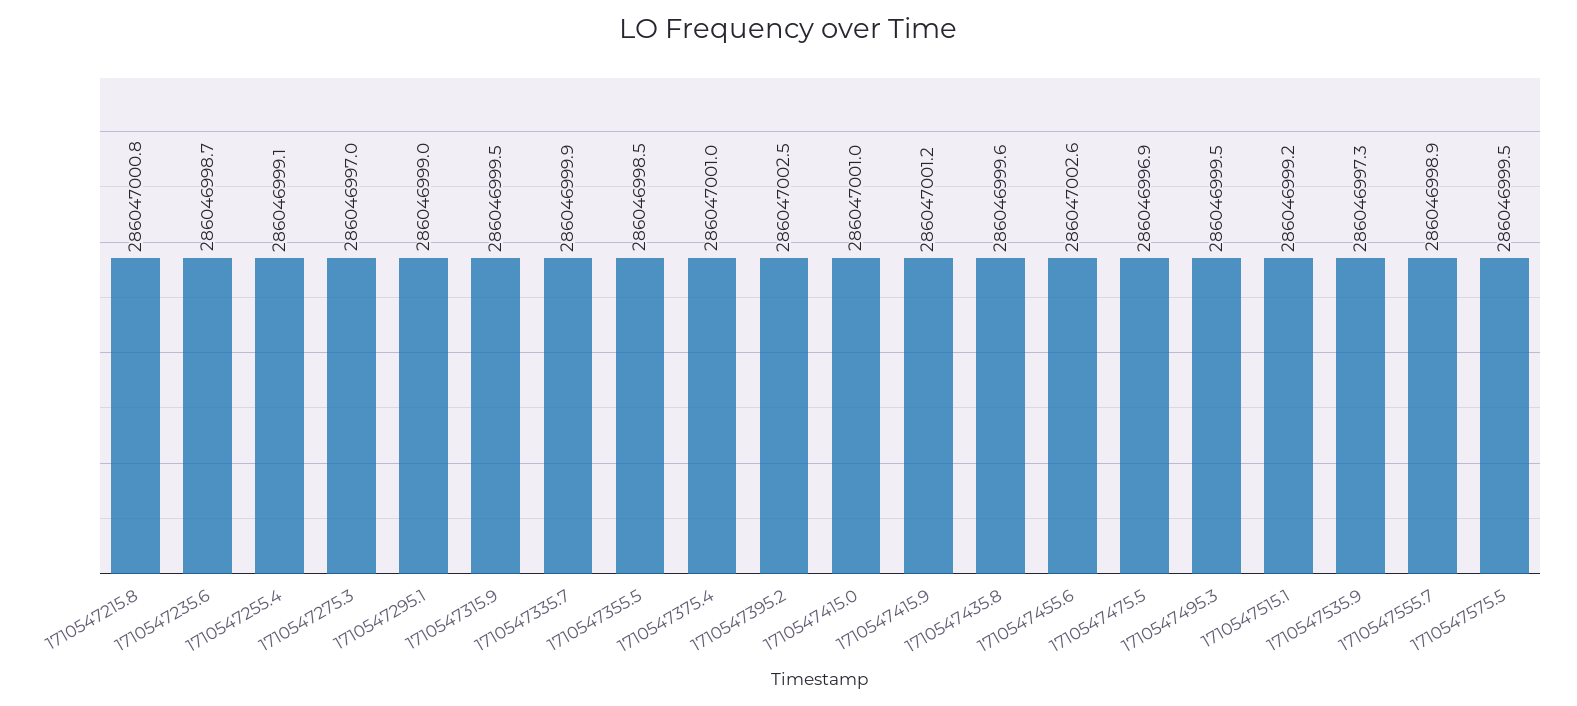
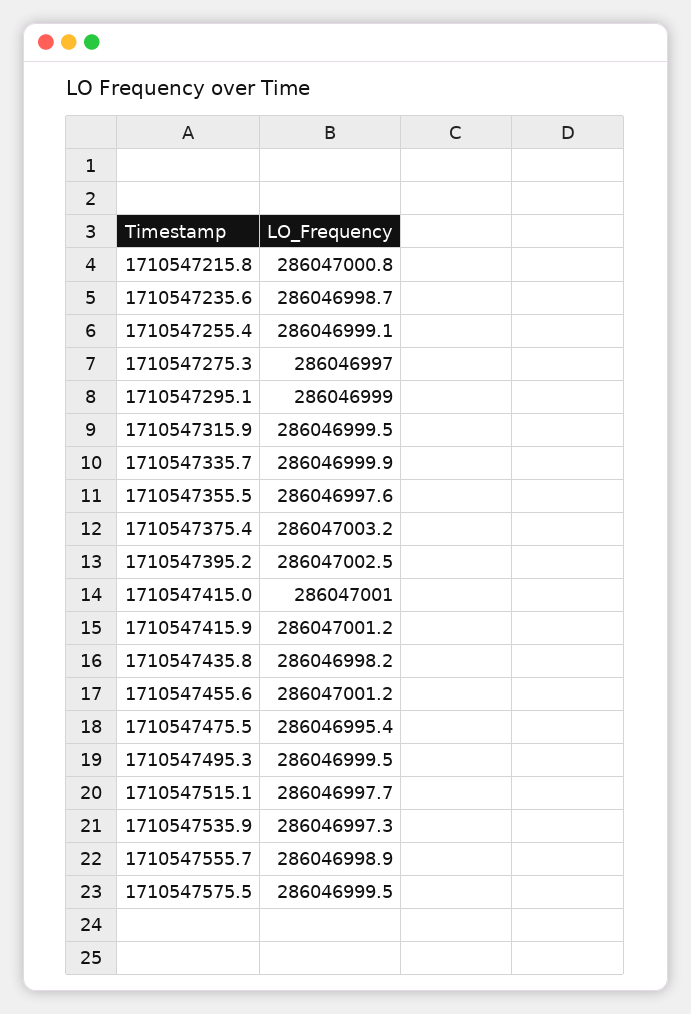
1710547355.5: 286046998.5 -> 286046997.6
1710547375.4: 286047001 -> 286047003.2
1710547435.8: 286046999.6 -> 286046998.2
1710547455.6: 286047002.6 -> 286047001.2
1710547475.5: 286046996.9 -> 286046995.4
1710547515.1: 286046999.2 -> 286046997.7

